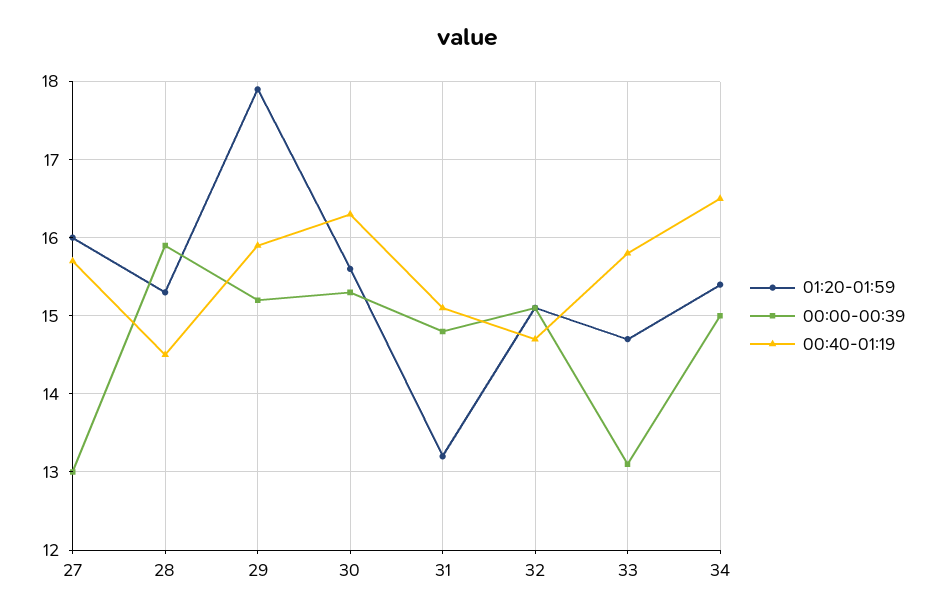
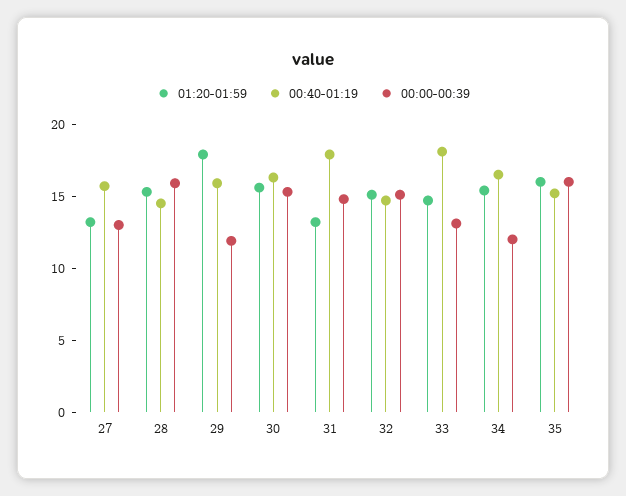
01:20-01:59, 27: 16 -> 13
00:00-00:39, 29: 15.2 -> 12
00:40-01:19, 31: 15.1 -> 18
00:40-01:19, 33: 15.8 -> 18
00:00-00:39, 34: 15 -> 12
01:20-01:59, 35: none -> 16
00:40-01:19, 35: none -> 15
00:00-00:39, 35: none -> 16

